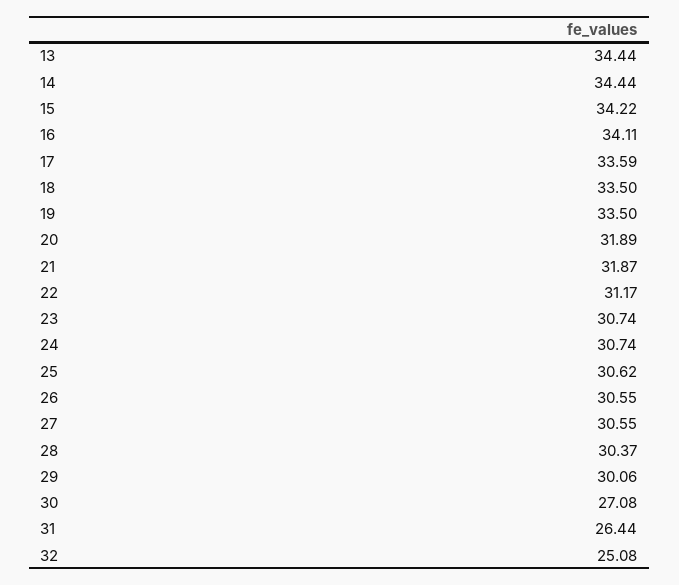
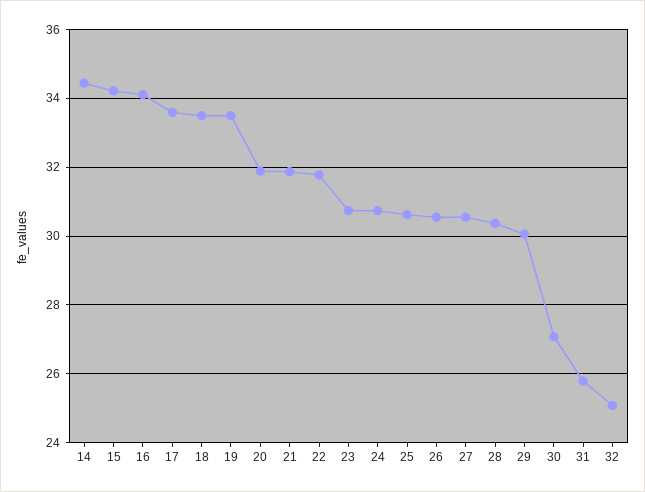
13: 34.44 -> none
22: 31.17 -> 31.8
31: 26.44 -> 25.8

